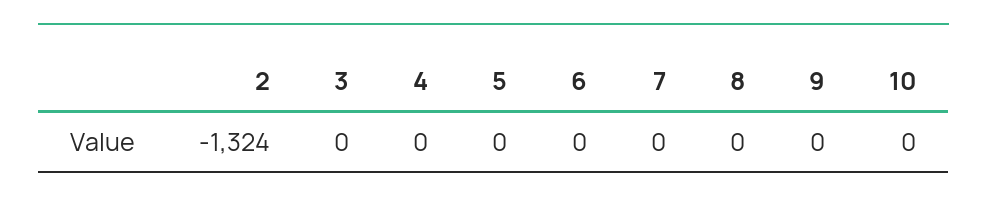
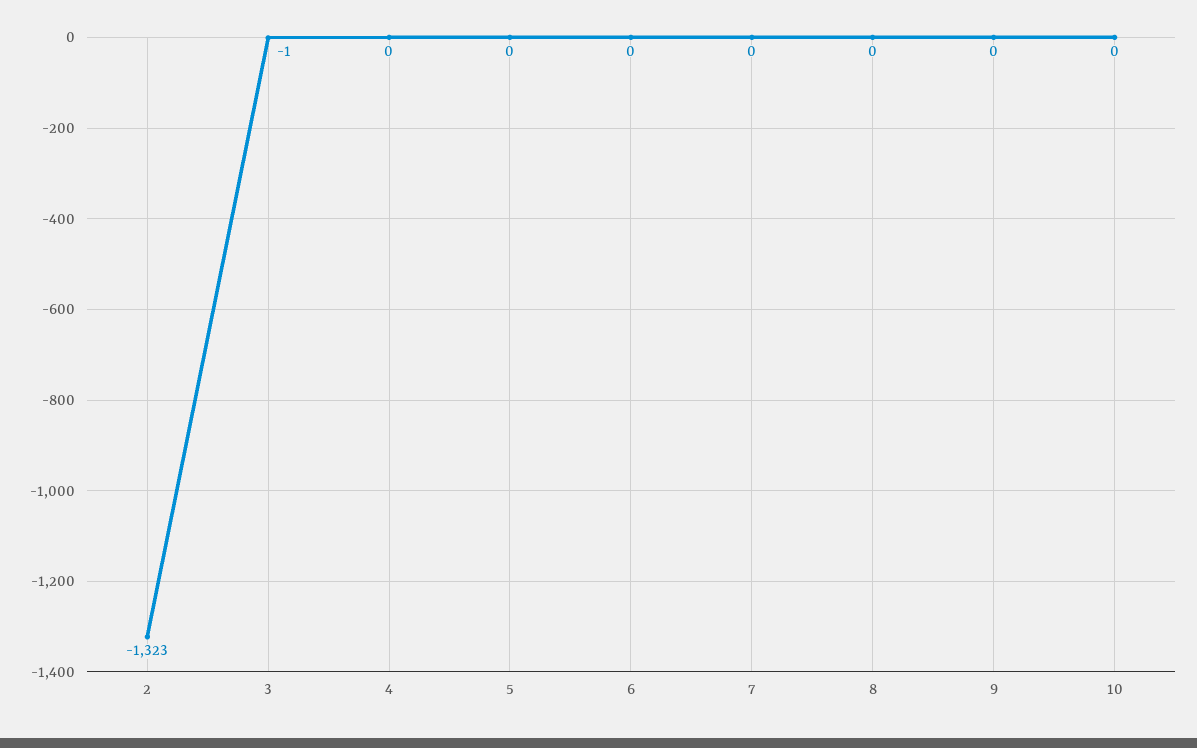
2: -1324 -> -1323
3: 0 -> -1

